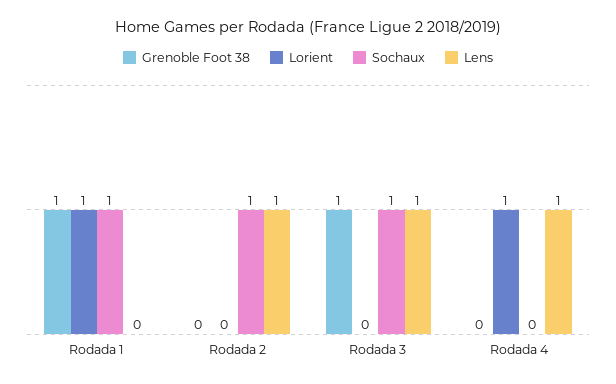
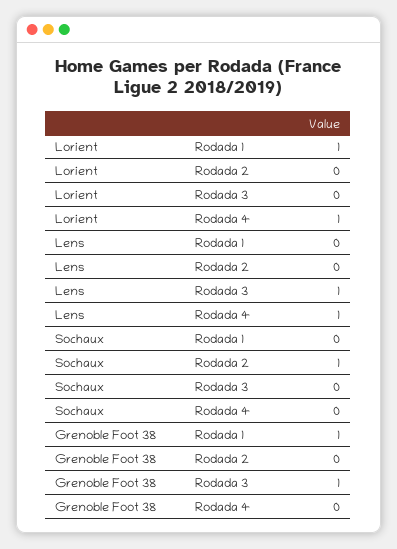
Sochaux, Rodada 1: 1 -> 0
Lens, Rodada 2: 1 -> 0
Sochaux, Rodada 3: 1 -> 0

